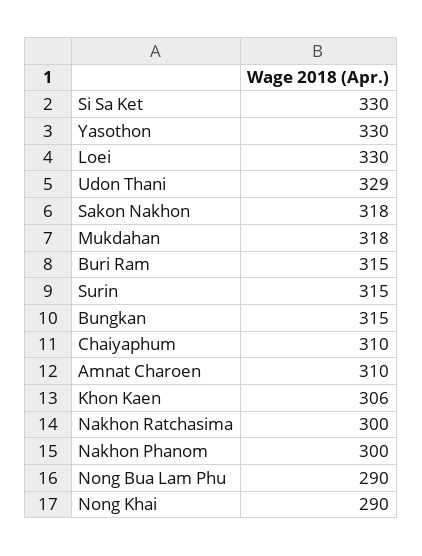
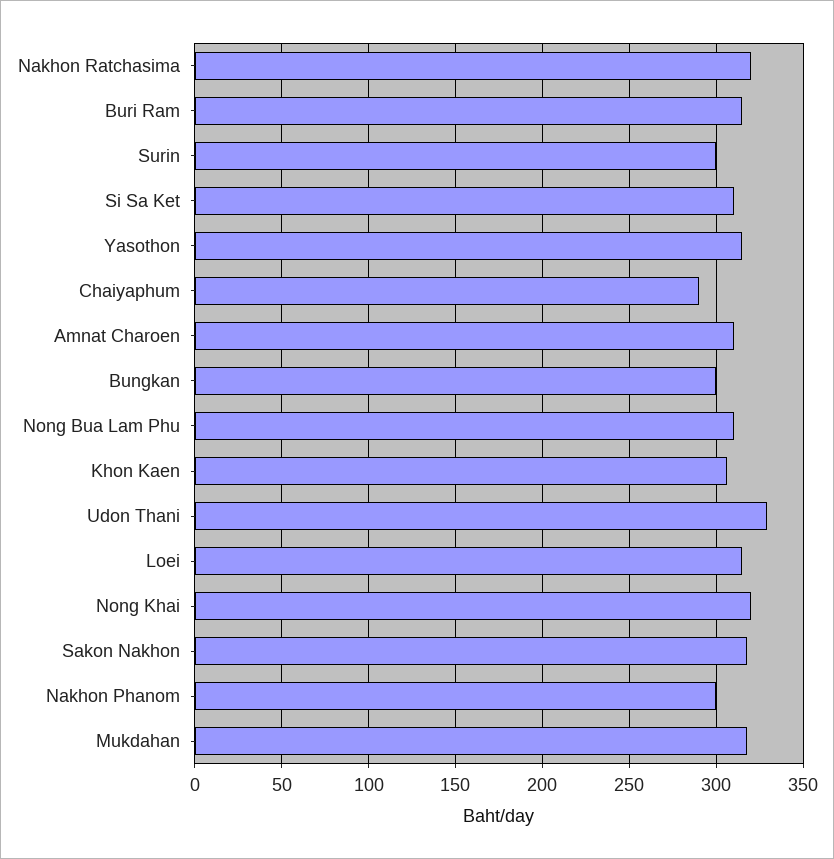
Si Sa Ket: 330 -> 310
Yasothon: 330 -> 315
Loei: 330 -> 315
Surin: 315 -> 300
Bungkan: 315 -> 300
Chaiyaphum: 310 -> 290
Nakhon Ratchasima: 300 -> 320
Nong Bua Lam Phu: 290 -> 310
Nong Khai: 290 -> 320

